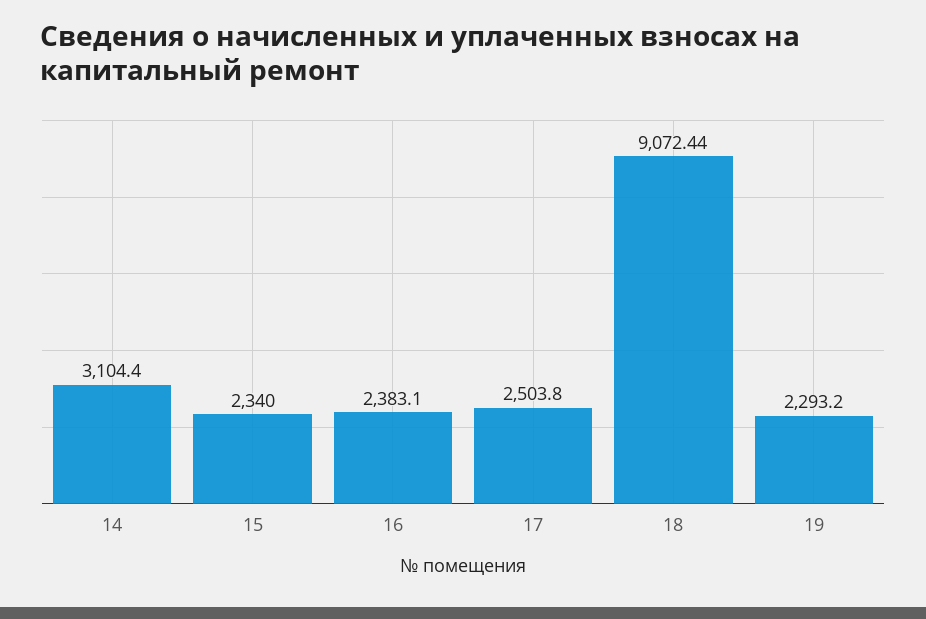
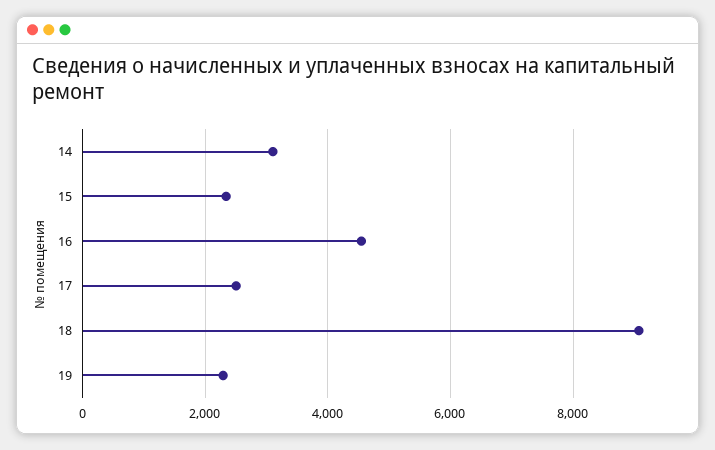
16: 2383.1 -> 4600

